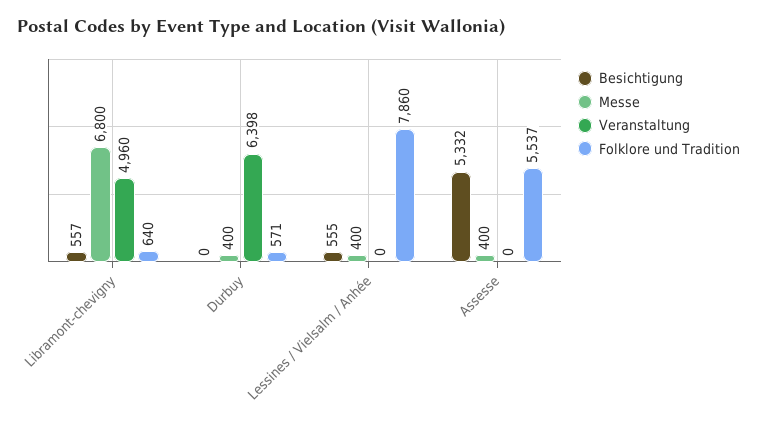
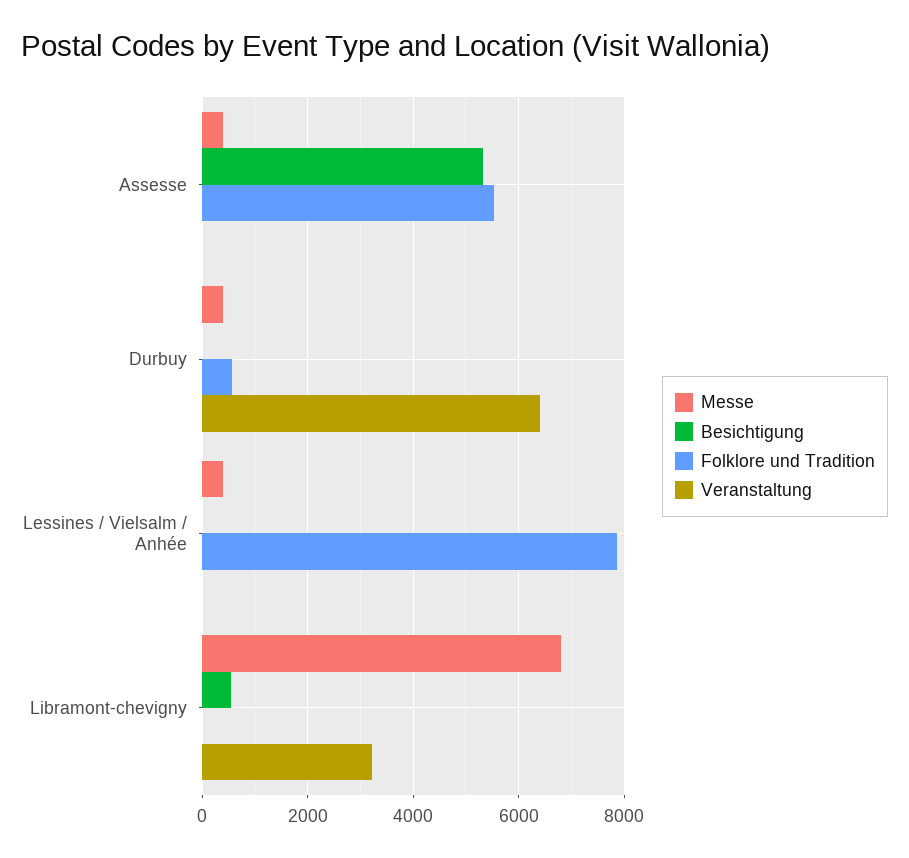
Veranstaltung, Libramont-chevigny: 4960 -> 3200
Folklore und Tradition, Libramont-chevigny: 640 -> 0
Besichtigung, Lessines / Vielsalm / Anhée: 555 -> 0

